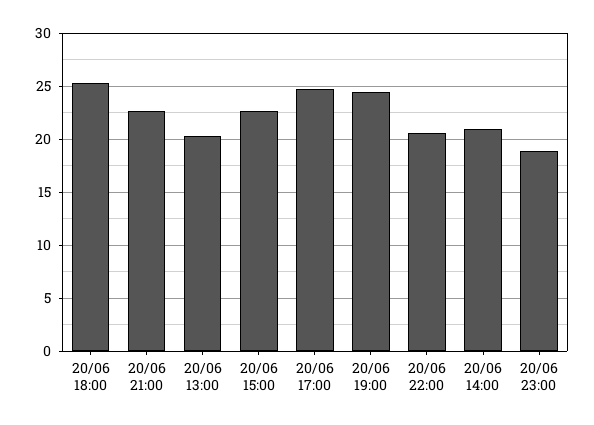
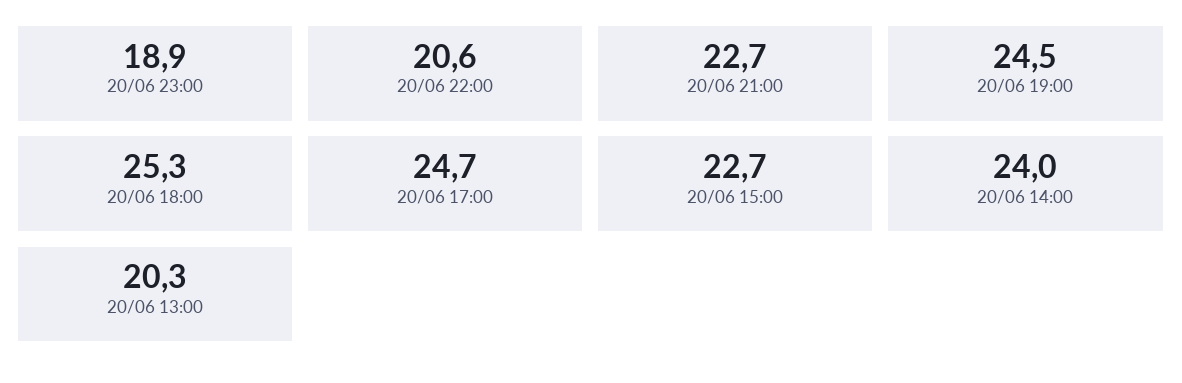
20/06 14:00: 21 -> 24

